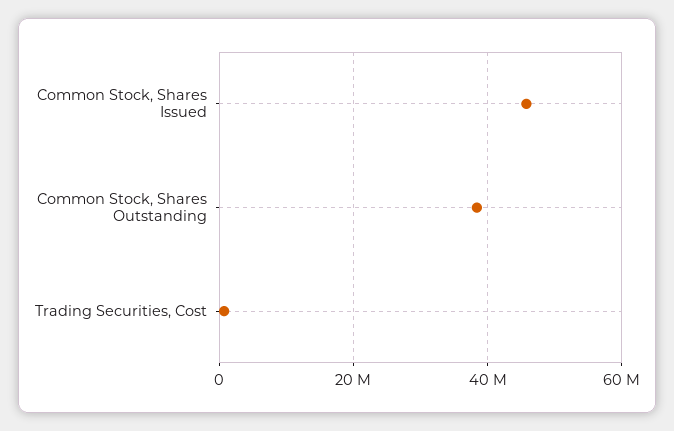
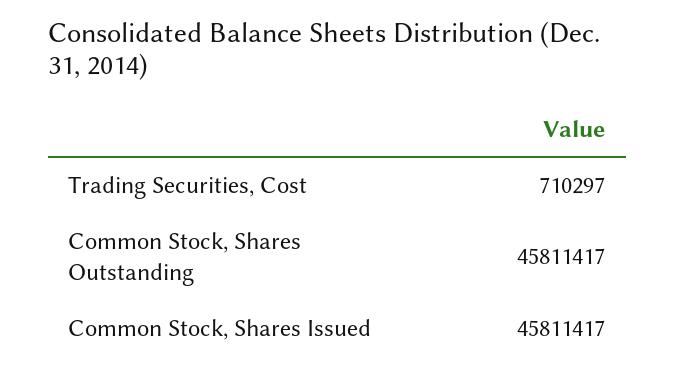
Common Stock, Shares Outstanding: 38000000 -> 45811417

